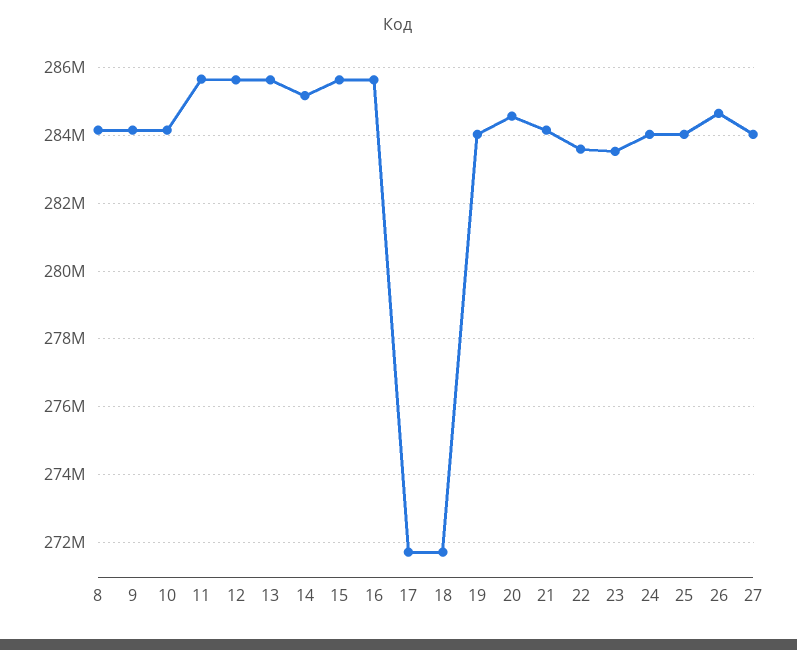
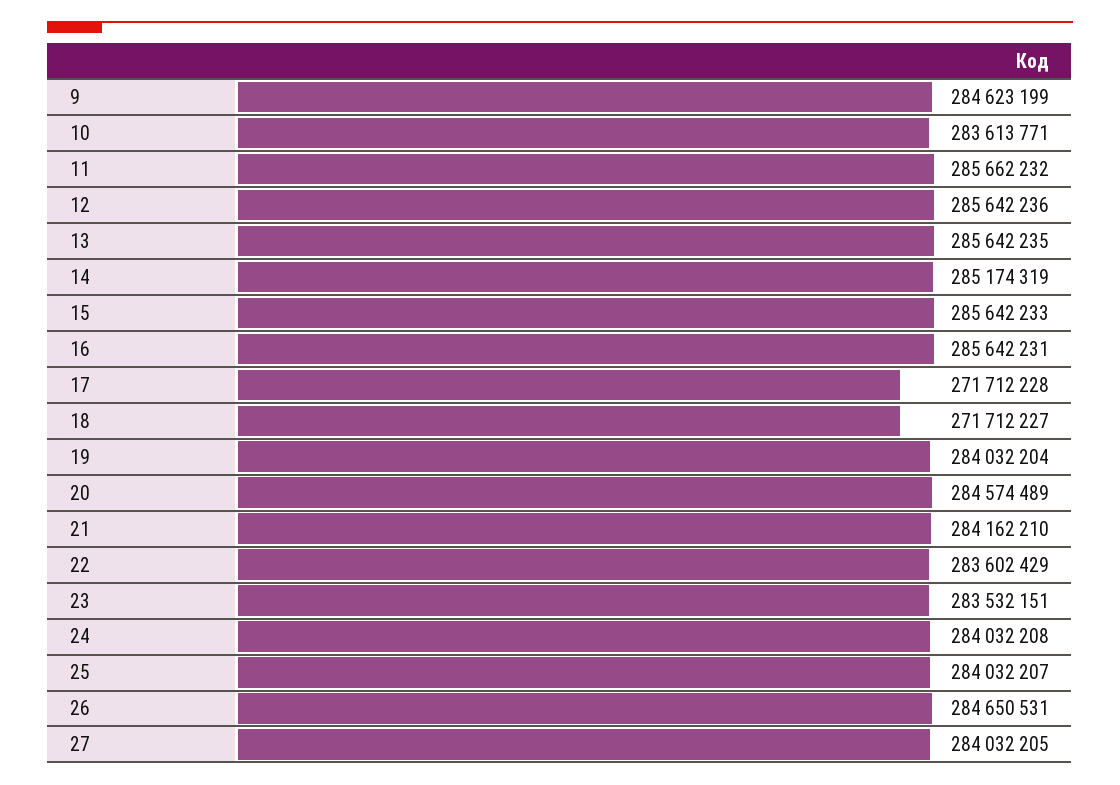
8: 284200000 -> none
9: 284200000 -> 284623199
10: 284200000 -> 283613771

